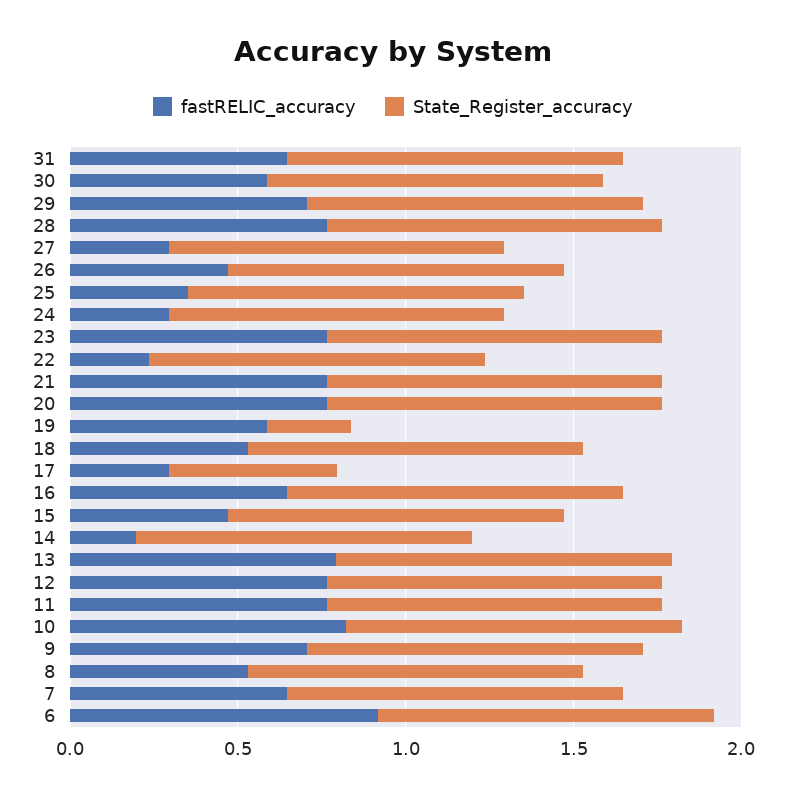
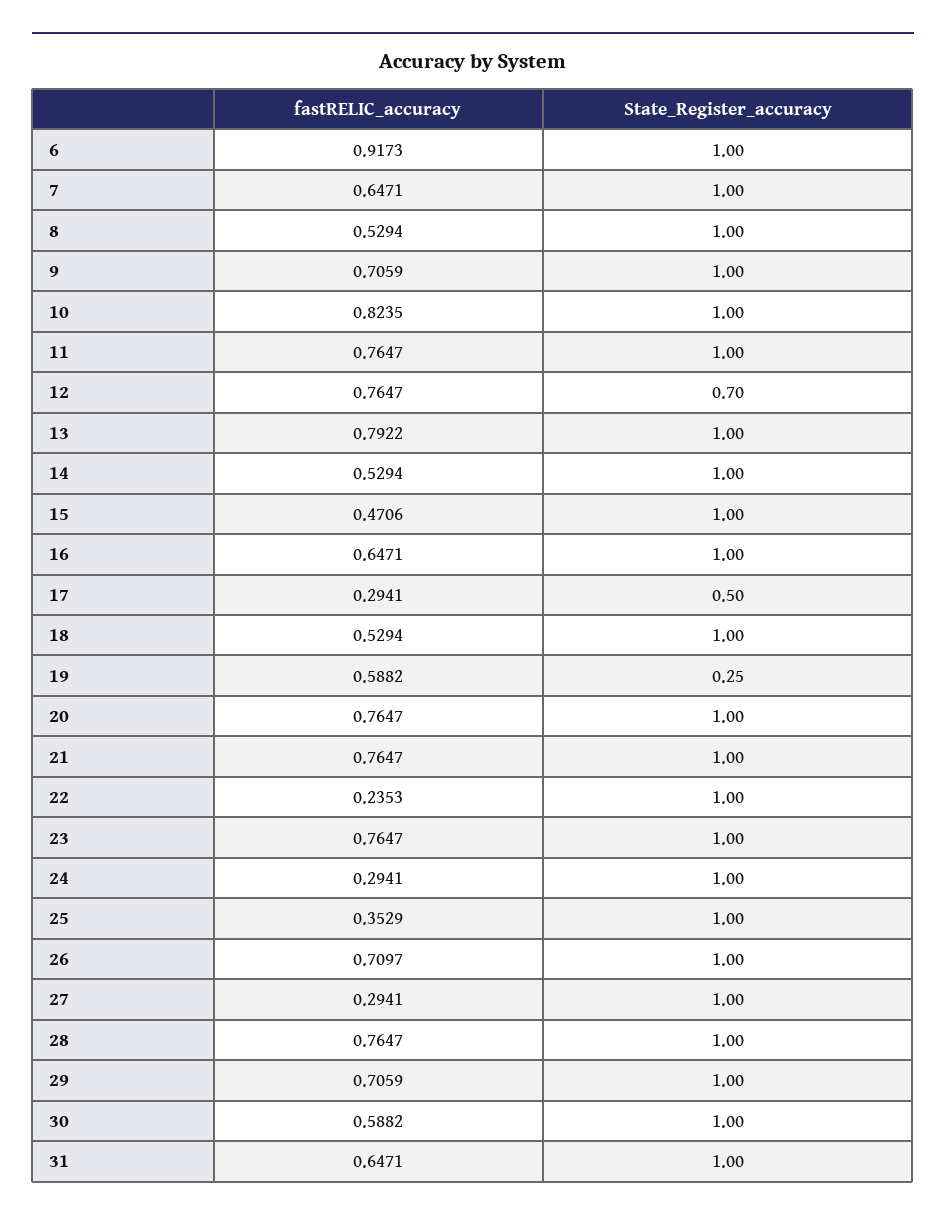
fastRELIC_accuracy, 26: 0.5 -> 0.7097
fastRELIC_accuracy, 14: 0.2 -> 0.5294
State_Register_accuracy, 12: 1 -> 0.7

